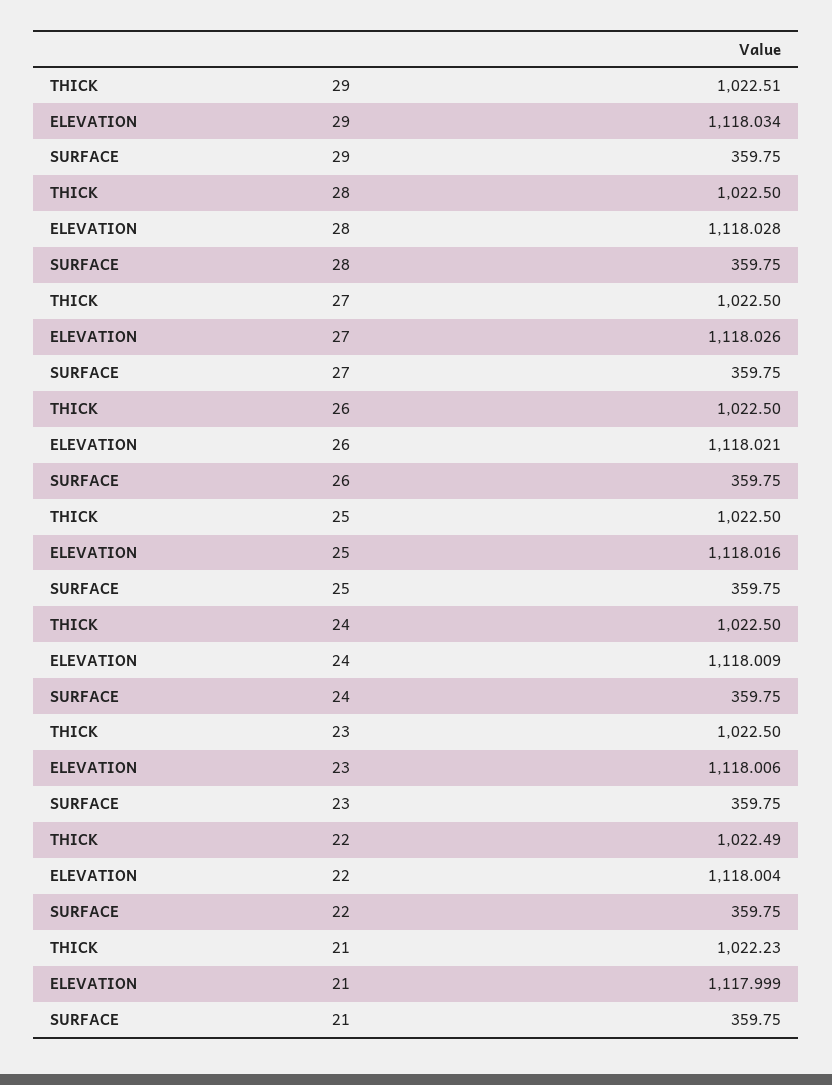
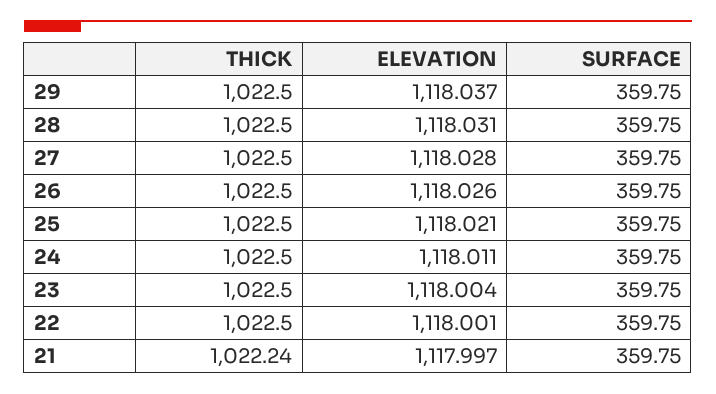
THICK, 29: 1022.51 -> 1022.5
ELEVATION, 29: 1118.034 -> 1118.037
ELEVATION, 28: 1118.028 -> 1118.031
ELEVATION, 27: 1118.026 -> 1118.028
ELEVATION, 26: 1118.021 -> 1118.026
ELEVATION, 25: 1118.016 -> 1118.021
ELEVATION, 24: 1118.009 -> 1118.011
ELEVATION, 23: 1118.006 -> 1118.004
THICK, 22: 1022.49 -> 1022.5
ELEVATION, 22: 1118.004 -> 1118.001
THICK, 21: 1022.23 -> 1022.24
ELEVATION, 21: 1117.999 -> 1117.997

